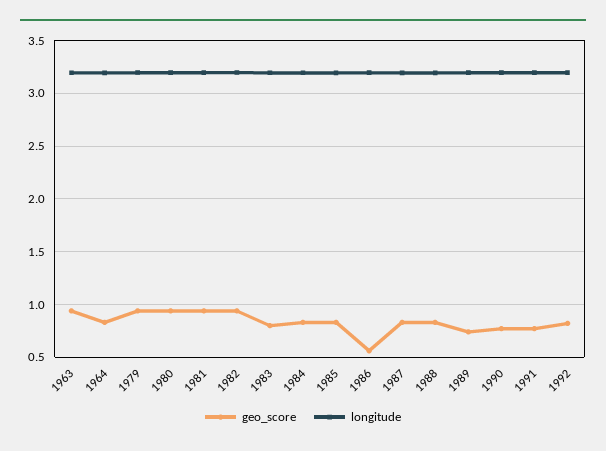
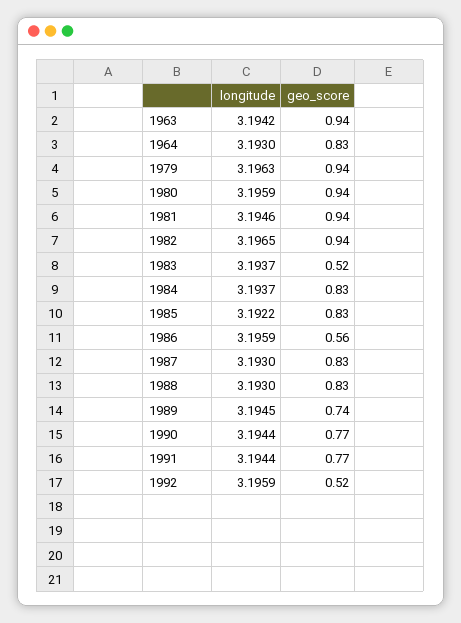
geo_score, 1983: 0.8 -> 0.52
geo_score, 1992: 0.8 -> 0.52

